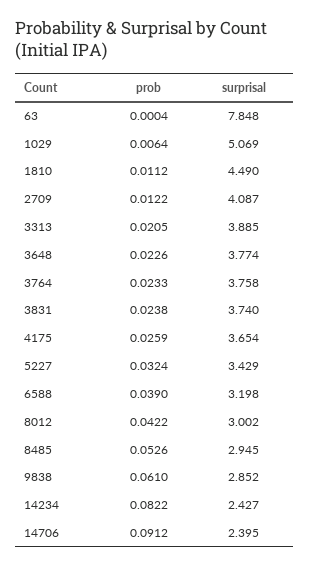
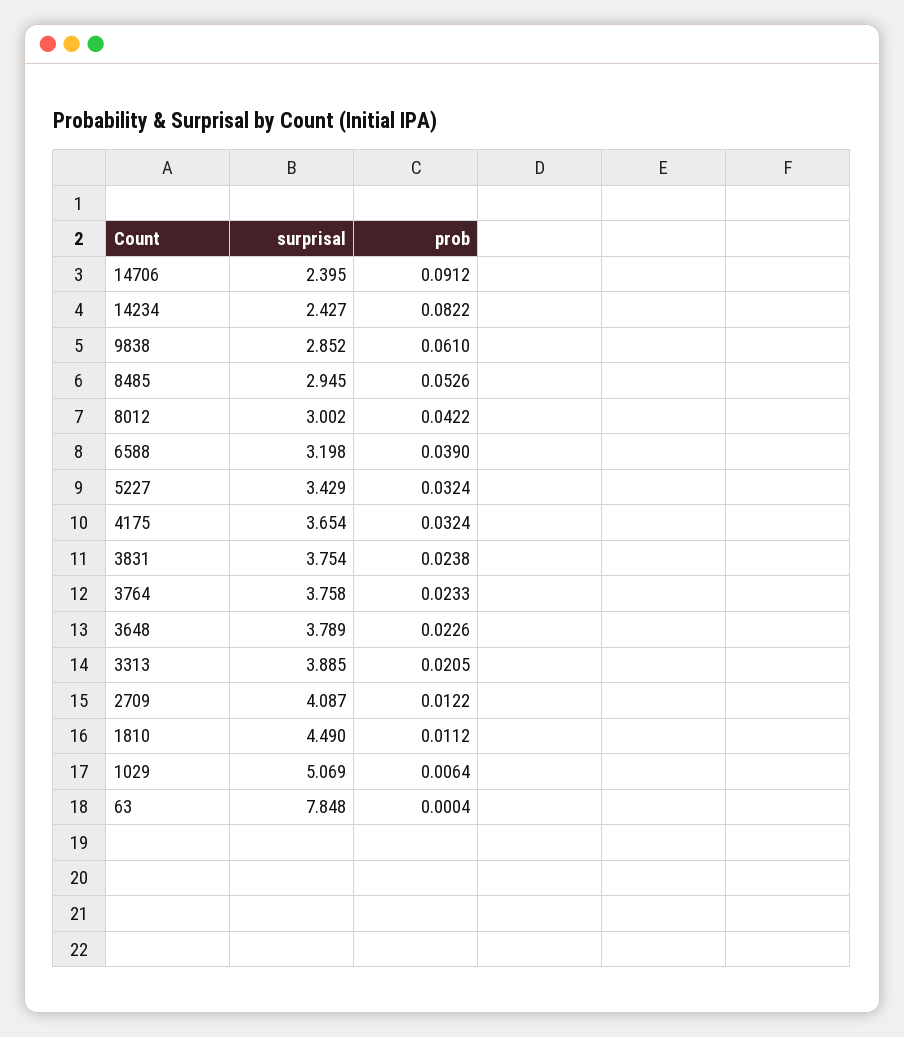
surprisal, 3648: 3.774 -> 3.789
surprisal, 3831: 3.74 -> 3.754
prob, 4175: 0.0259 -> 0.0324

